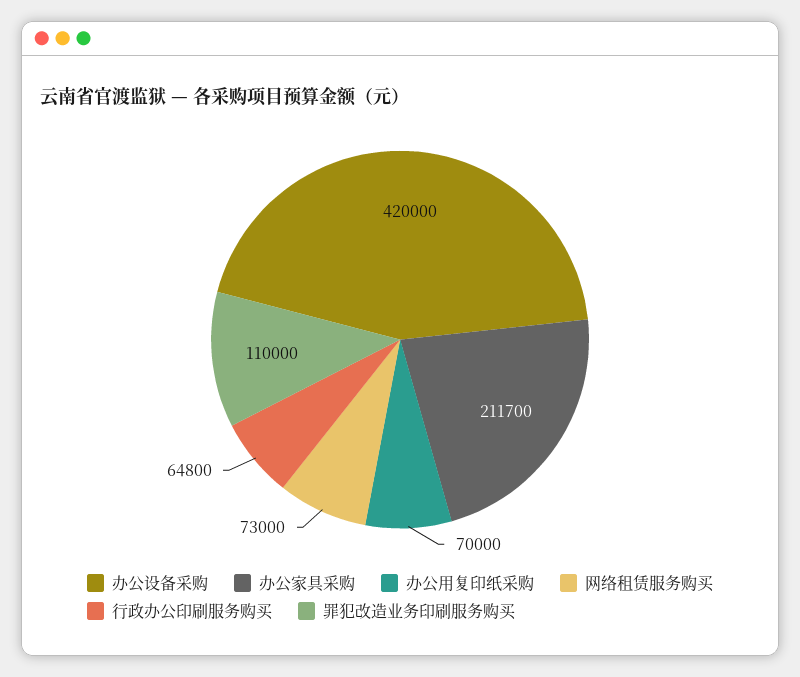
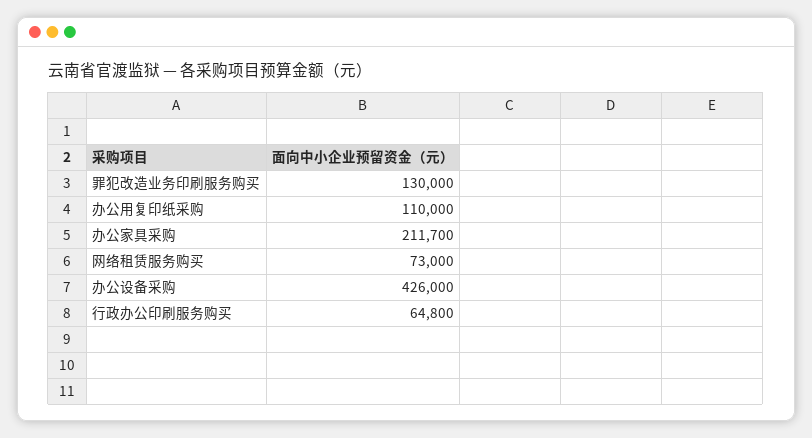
办公设备采购: 420000 -> 426000
办公用复印纸采购: 70000 -> 110000
罪犯改造业务印刷服务购买: 110000 -> 130000

